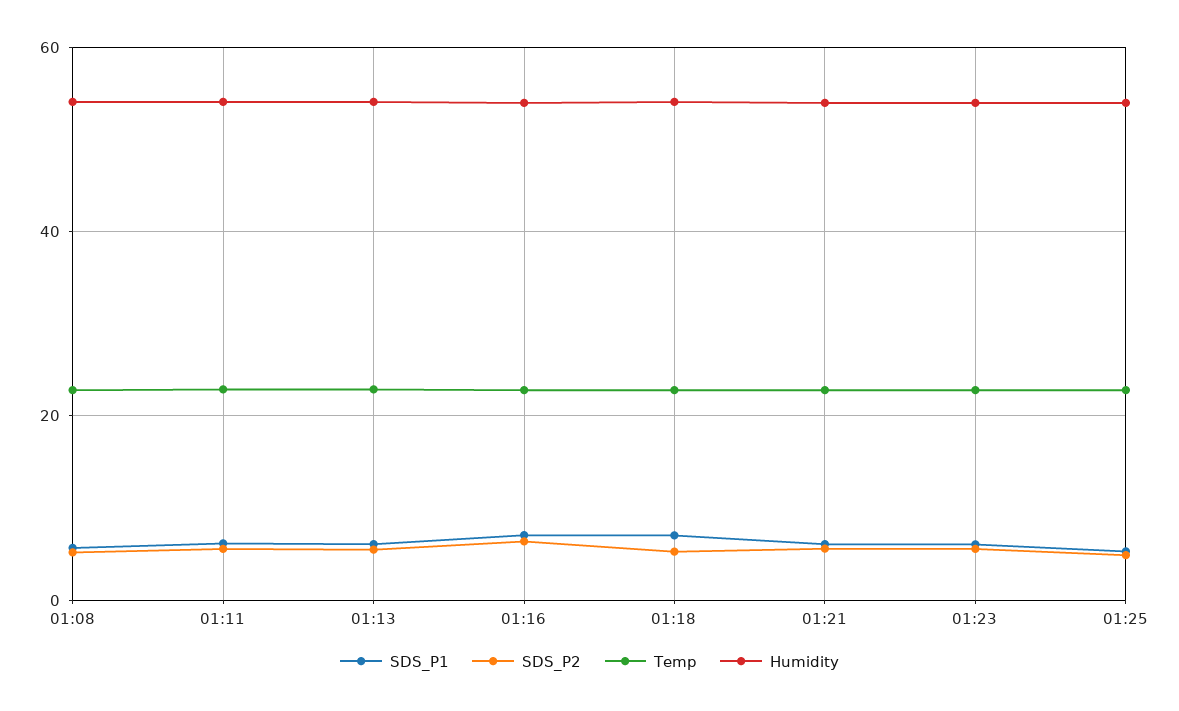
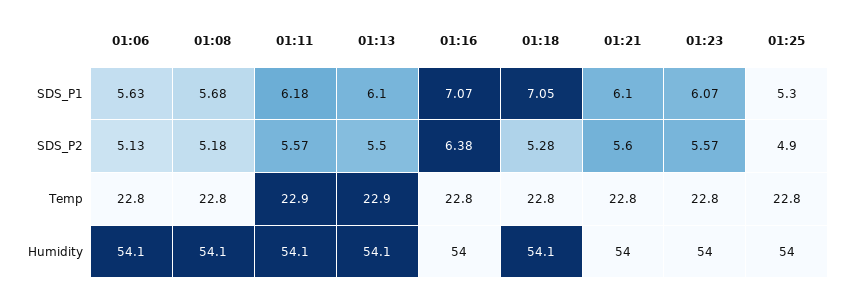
SDS_P1, 01:06: none -> 5.63
SDS_P2, 01:06: none -> 5.13
Temp, 01:06: none -> 22.8
Humidity, 01:06: none -> 54.1

